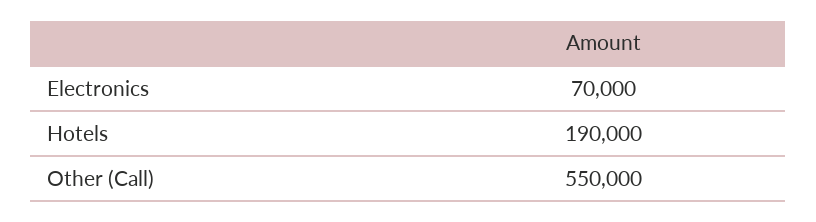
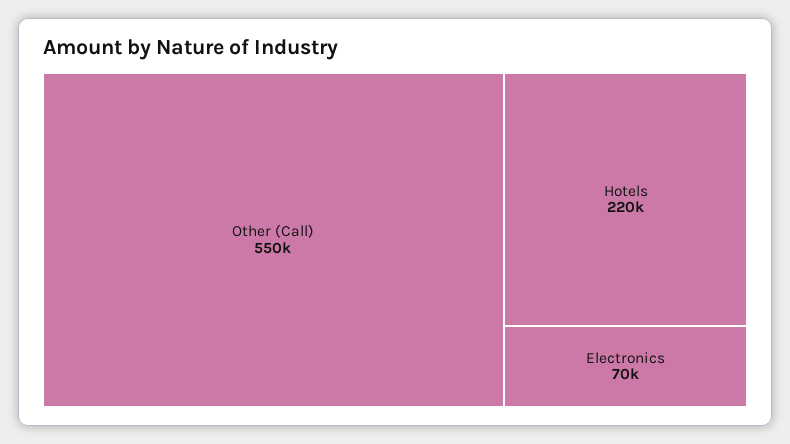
Hotels: 190000 -> 220000

